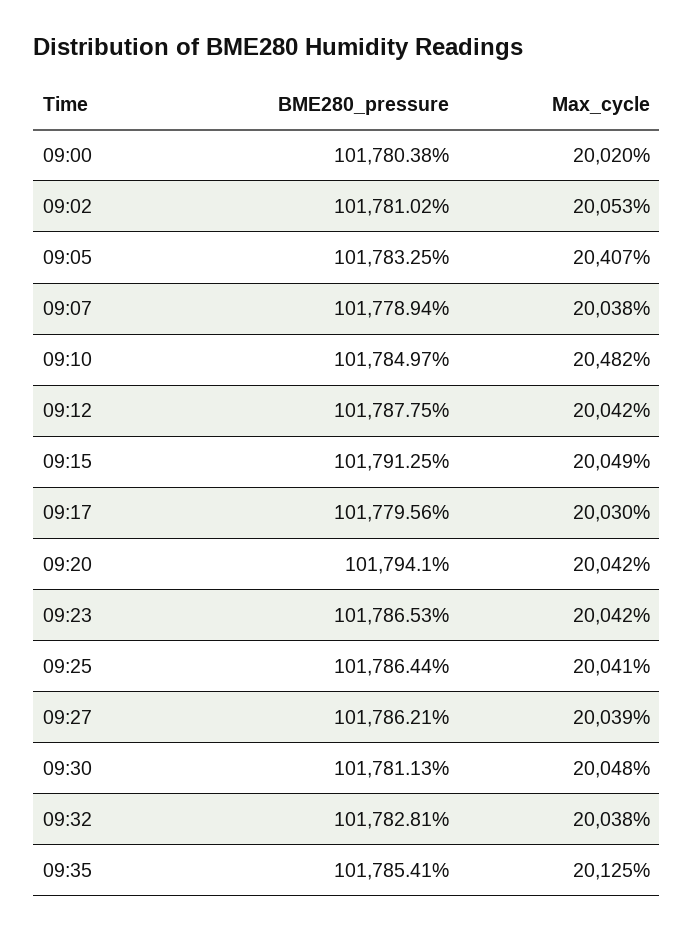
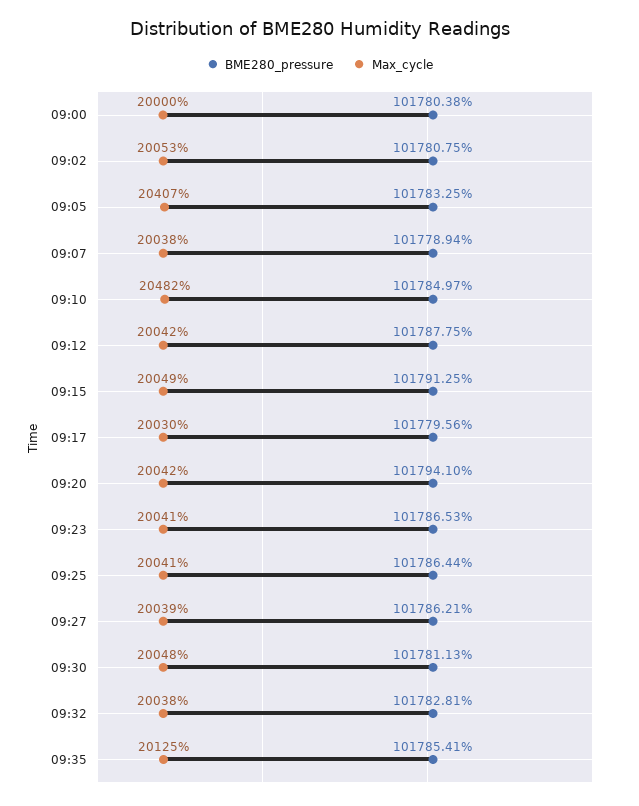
Max_cycle, 09:00: 20020 -> 20000
BME280_pressure, 09:02: 101781.02 -> 101780.75
Max_cycle, 09:23: 20042 -> 20041

